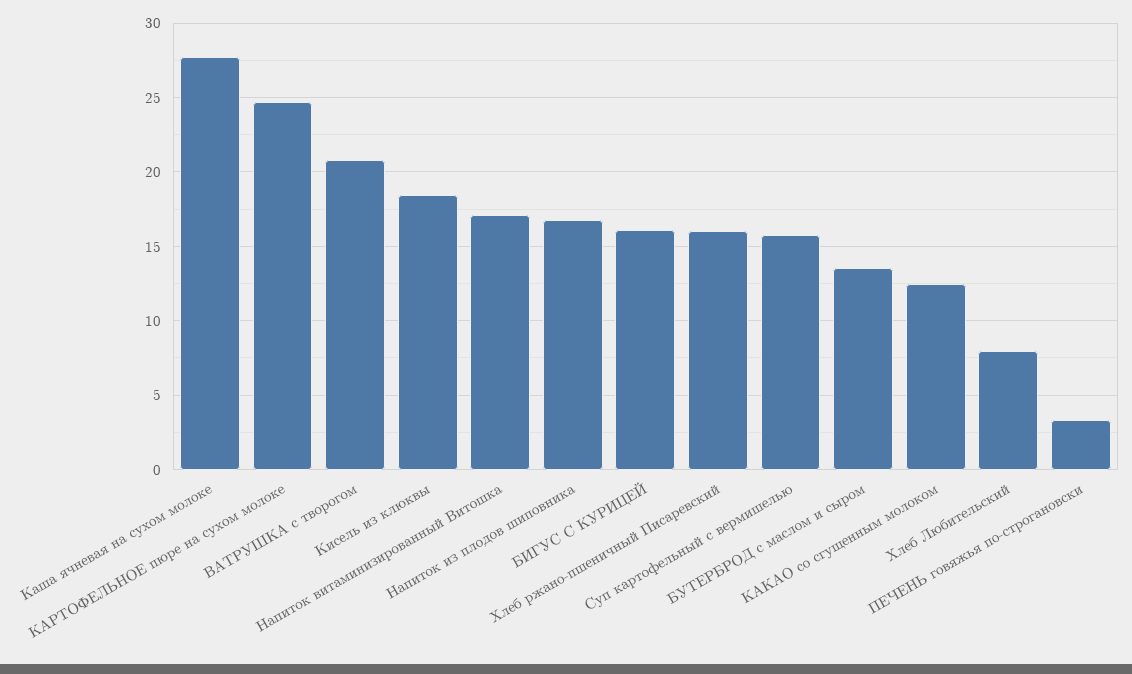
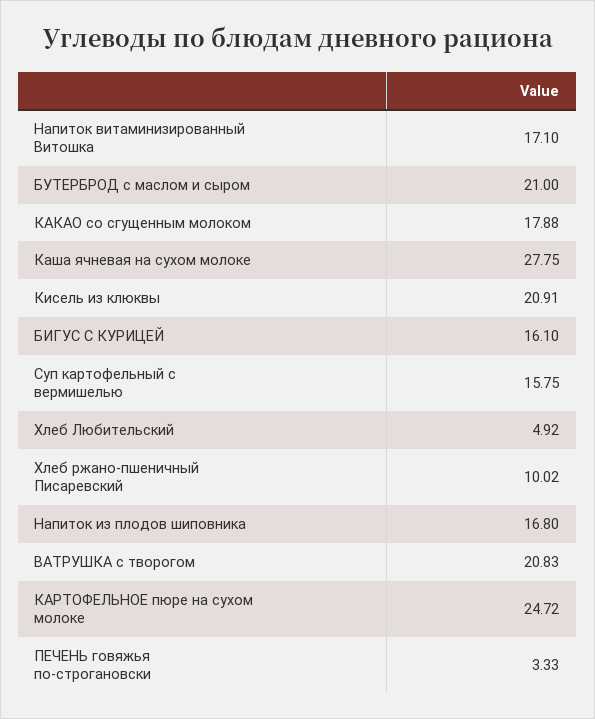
Кисель из клюквы: 18.5 -> 20.91
Хлеб ржано-пшеничный Писаревский: 16 -> 10.02
БУТЕРБРОД с маслом и сыром: 13.5 -> 21
КАКАО со сгущенным молоком: 12.5 -> 17.88
Хлеб Любительский: 8 -> 4.92

